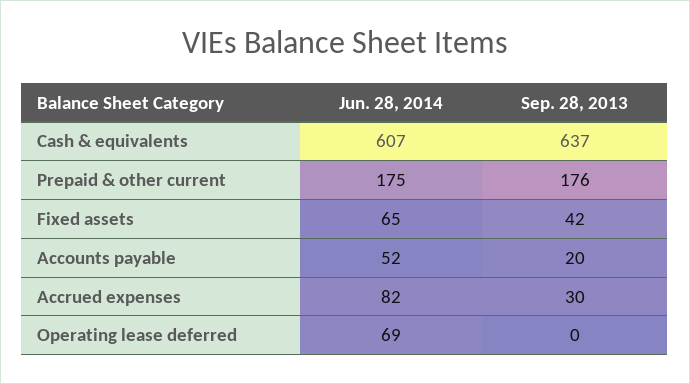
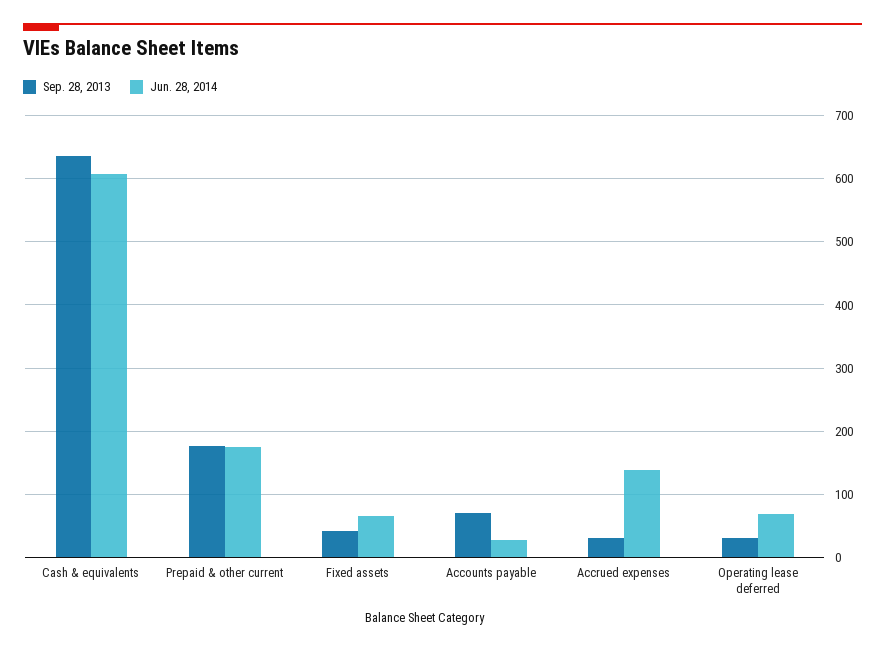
Jun. 28, 2014, Accounts payable: 52 -> 30
Sep. 28, 2013, Accounts payable: 20 -> 70
Jun. 28, 2014, Accrued expenses: 82 -> 140
Sep. 28, 2013, Operating lease deferred: 0 -> 30

